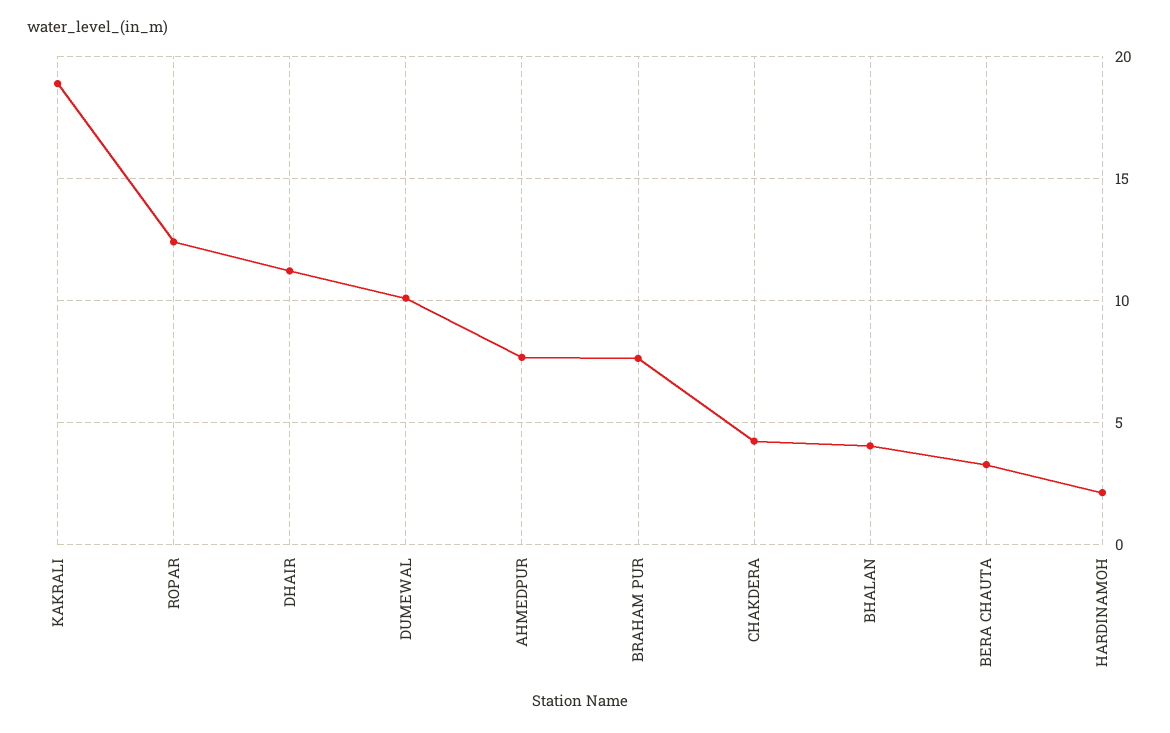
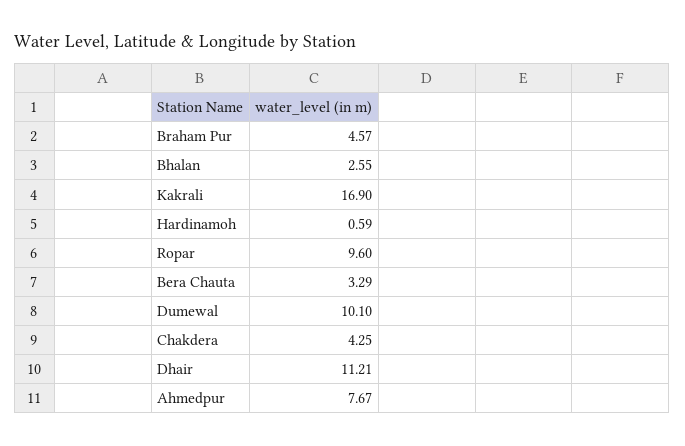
KAKRALI: 19 -> 16.9
ROPAR: 12.5 -> 9.6
BRAHAM PUR: 7.5 -> 4.57
BHALAN: 4 -> 2.55
HARDINAMOH: 2 -> 0.59

